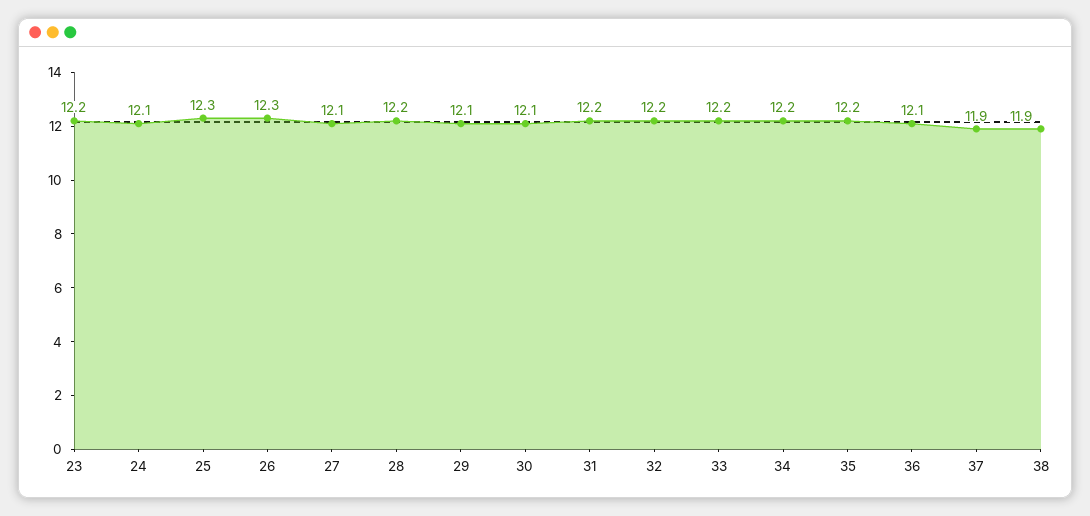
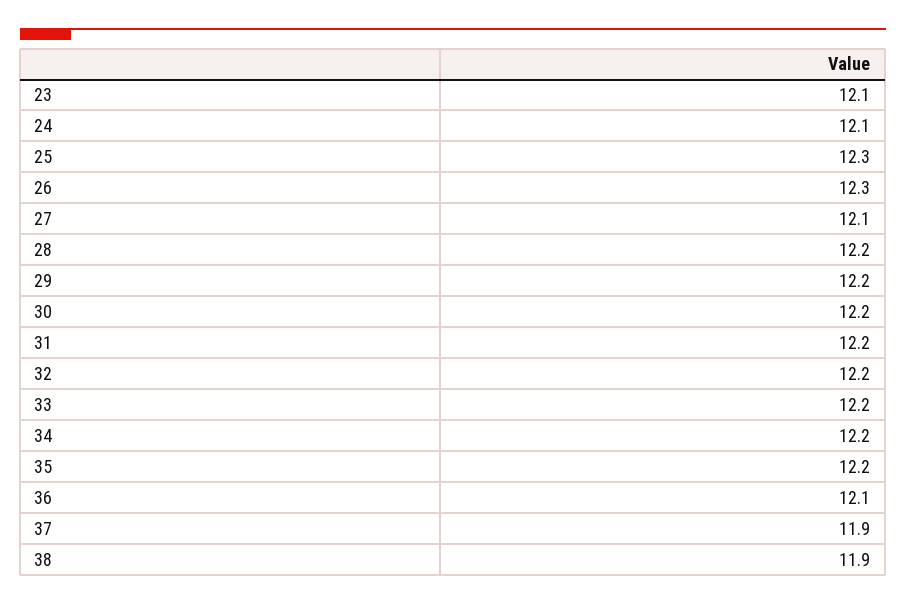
23: 12.2 -> 12.1
29: 12.1 -> 12.2
30: 12.1 -> 12.2

